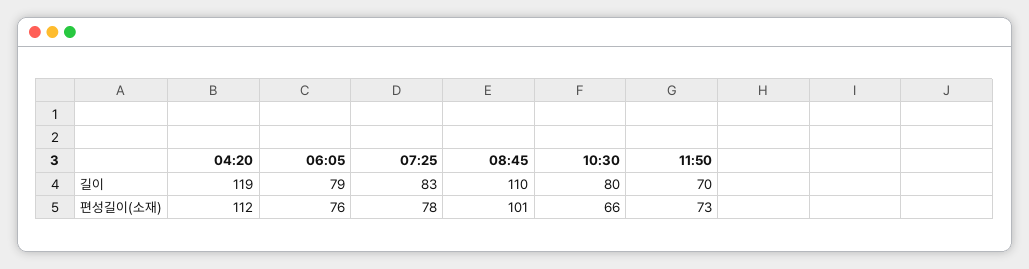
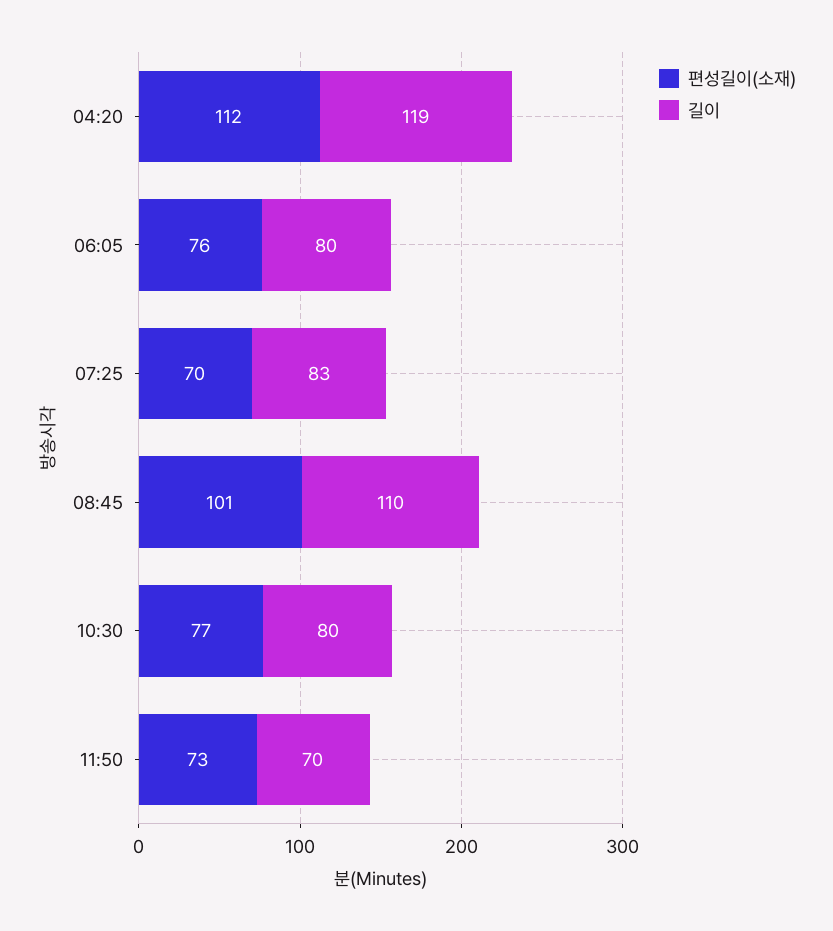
길이, 06:05: 79 -> 80
편성길이(소재), 07:25: 78 -> 70
편성길이(소재), 10:30: 66 -> 77

